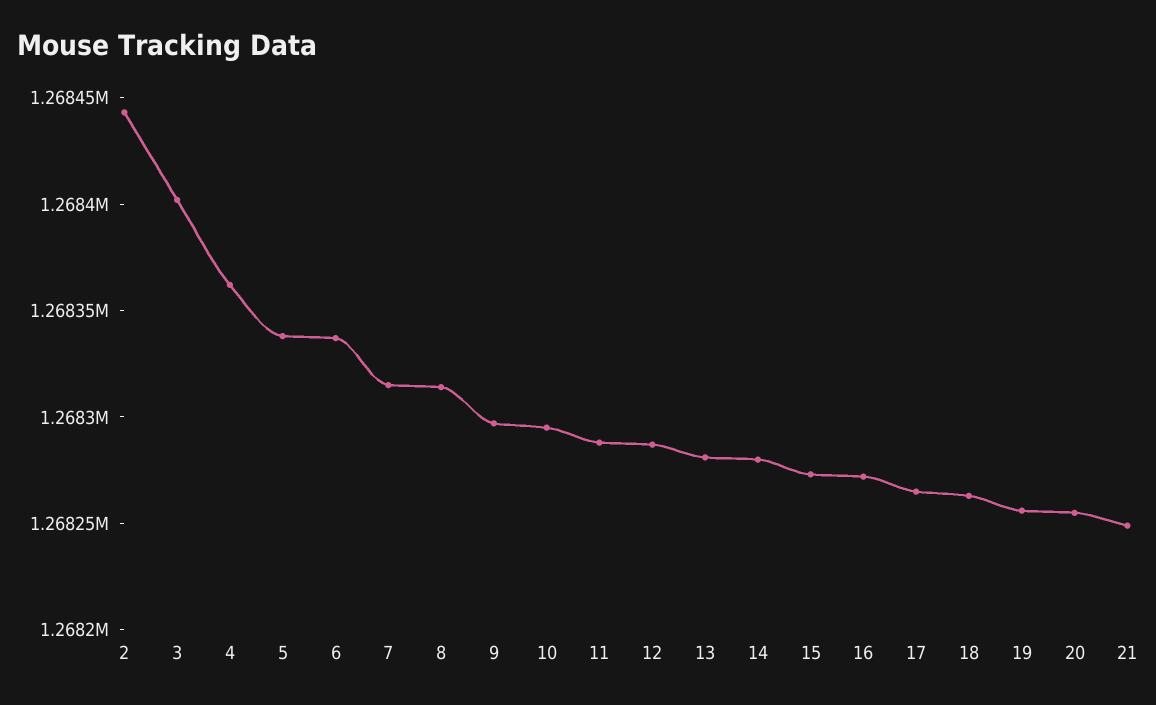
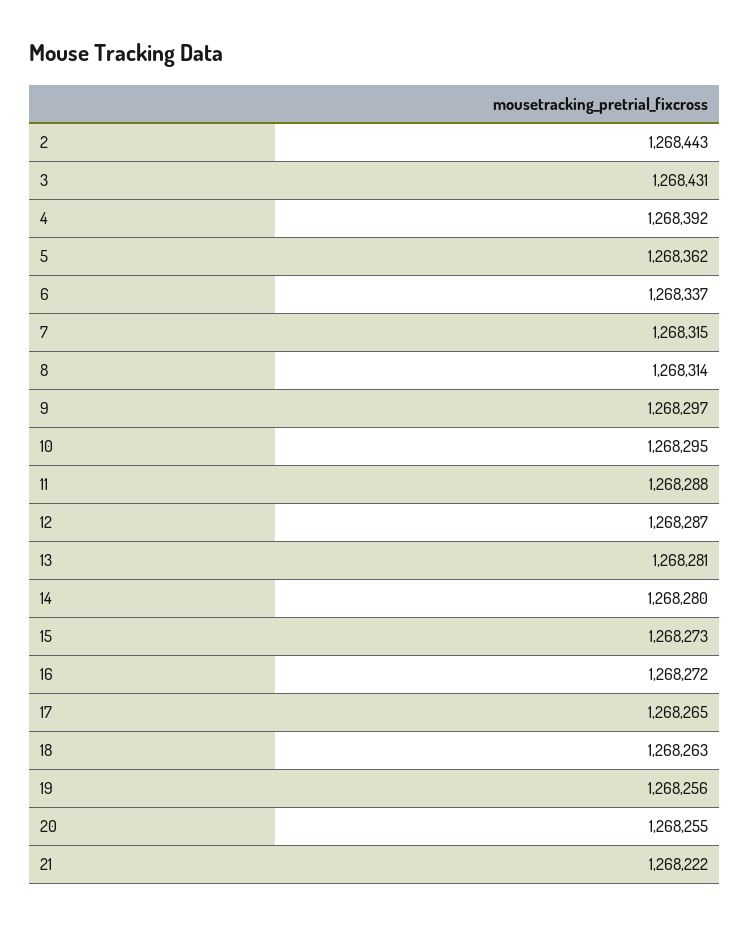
3: 1268400 -> 1268431
4: 1268360 -> 1268392
5: 1268340 -> 1268362
21: 1268250 -> 1268222

